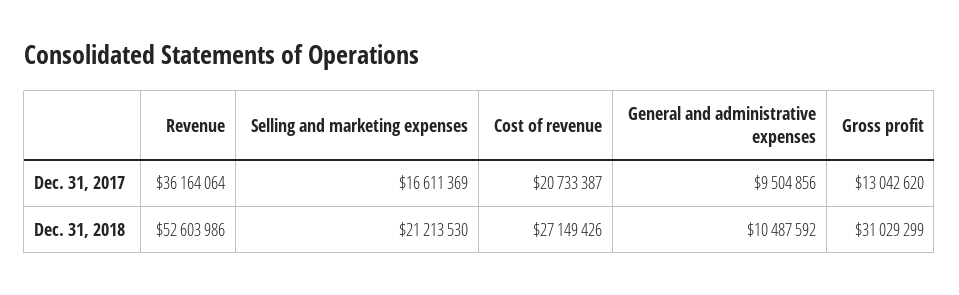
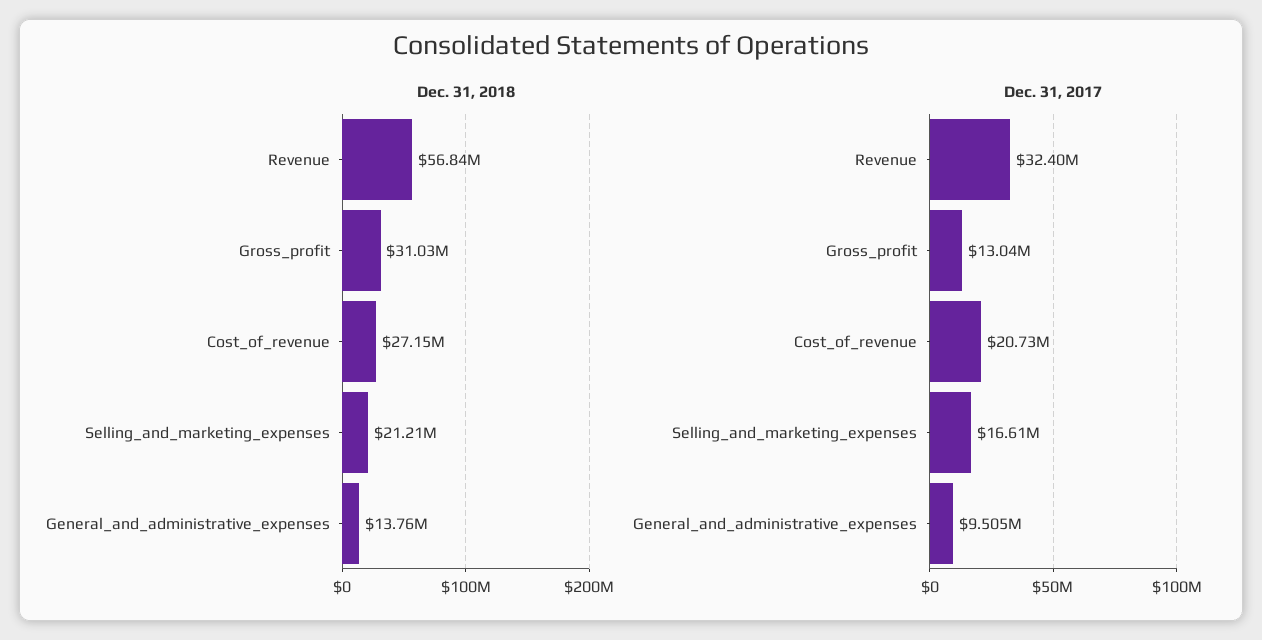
Dec. 31, 2017, Revenue: 36164064 -> 32400000
Dec. 31, 2018, Revenue: 52603986 -> 56840000
Dec. 31, 2018, General and administrative expenses: 10487592 -> 13760000

